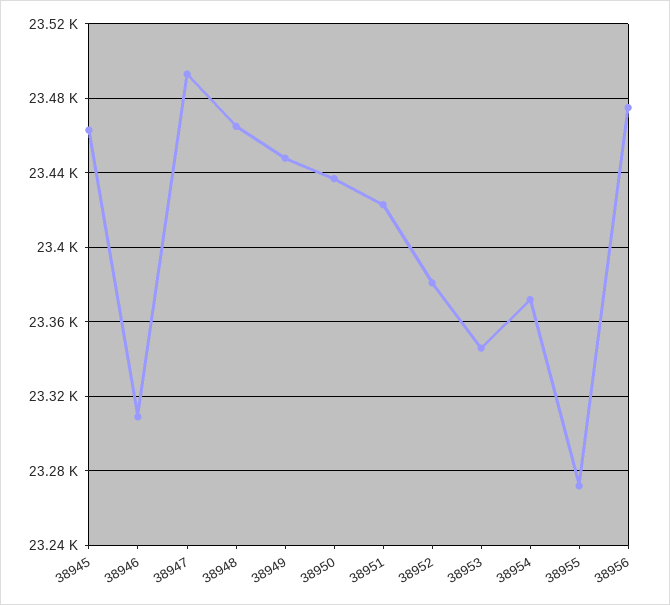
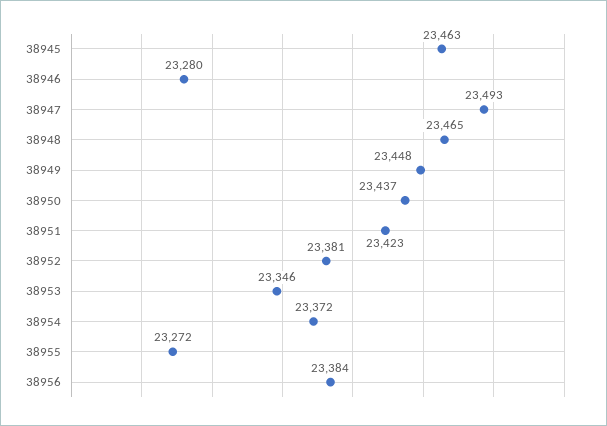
38946: 23310 -> 23280
38956: 23475 -> 23384

